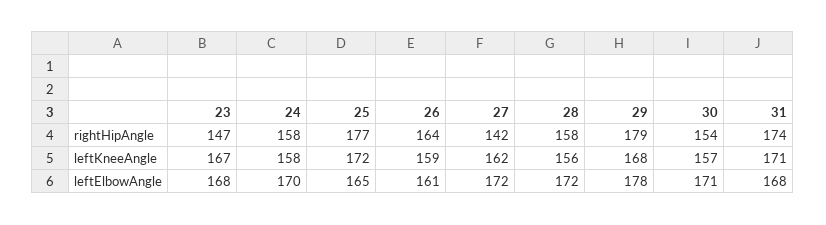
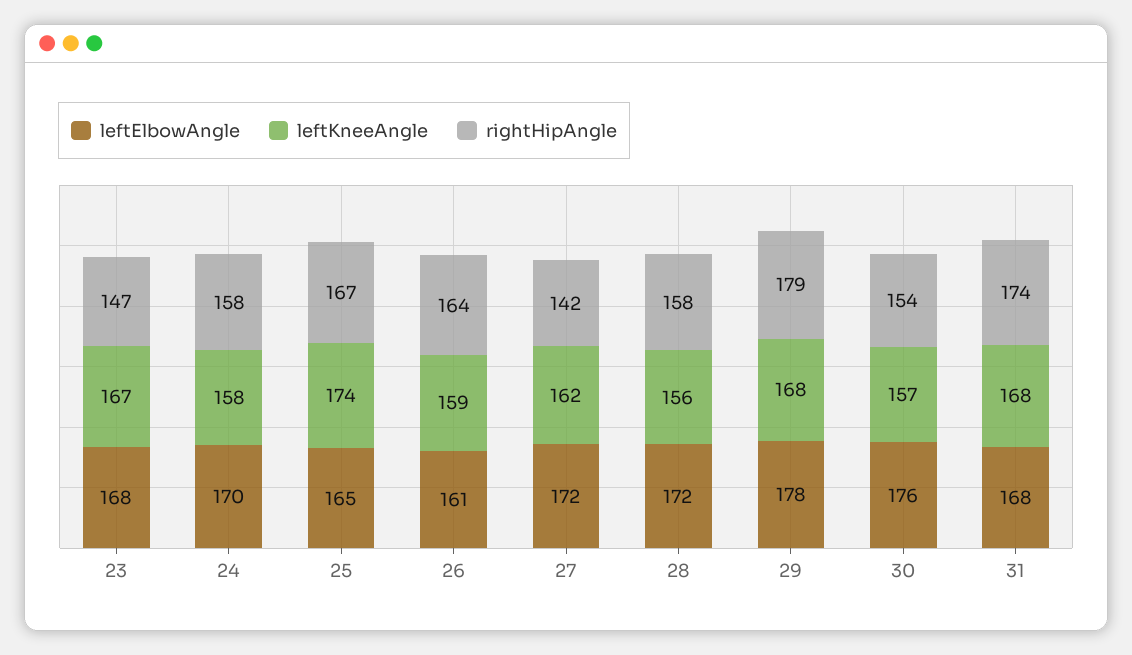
rightHipAngle, 25: 177 -> 167
leftKneeAngle, 25: 172 -> 174
leftKneeAngle, 31: 171 -> 168
leftElbowAngle, 30: 171 -> 176

